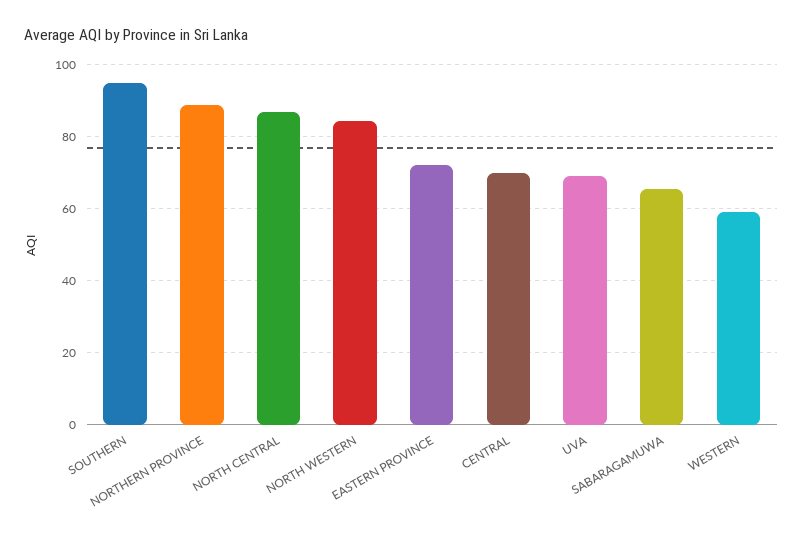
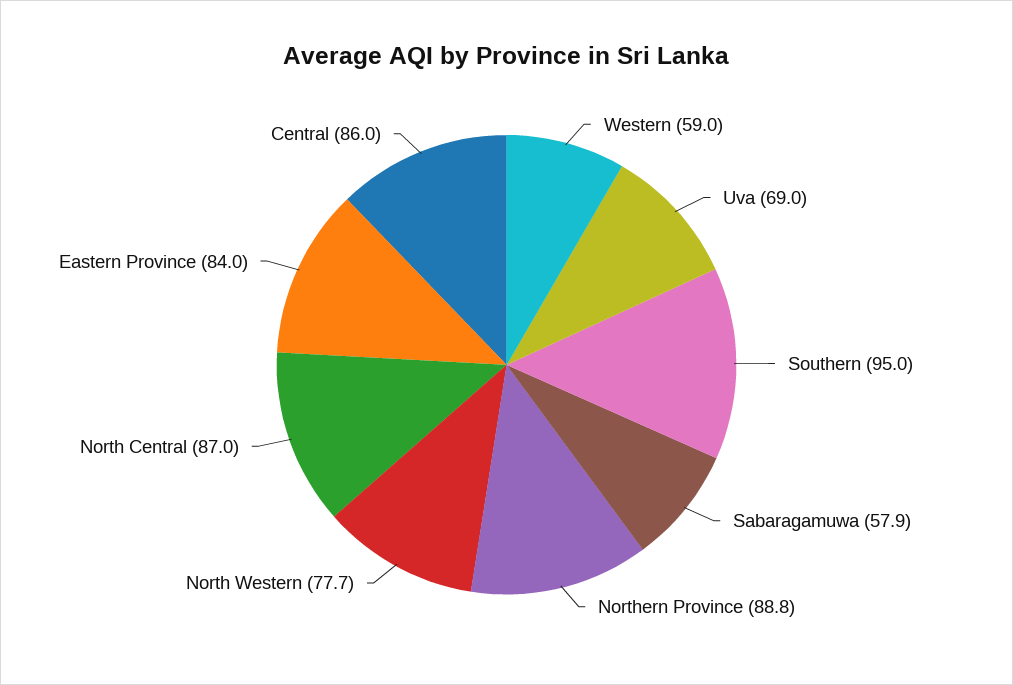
NORTH WESTERN: 84 -> 77.7
EASTERN PROVINCE: 72 -> 84
CENTRAL: 70 -> 86
SABARAGAMUWA: 66 -> 57.9

